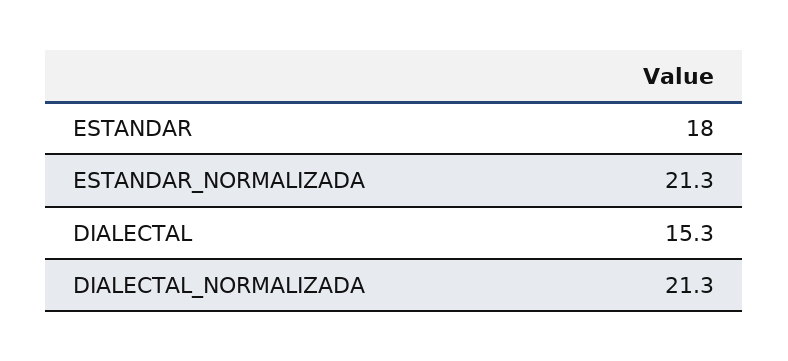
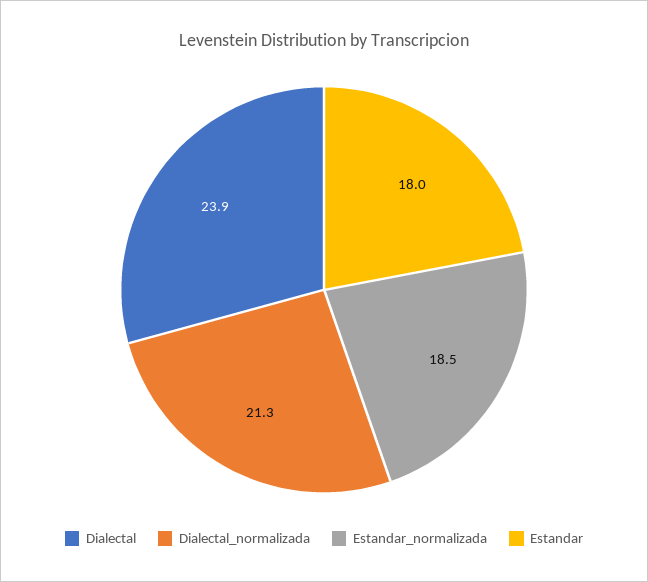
ESTANDAR_NORMALIZADA: 21.3 -> 18.5
DIALECTAL: 15.3 -> 23.9

